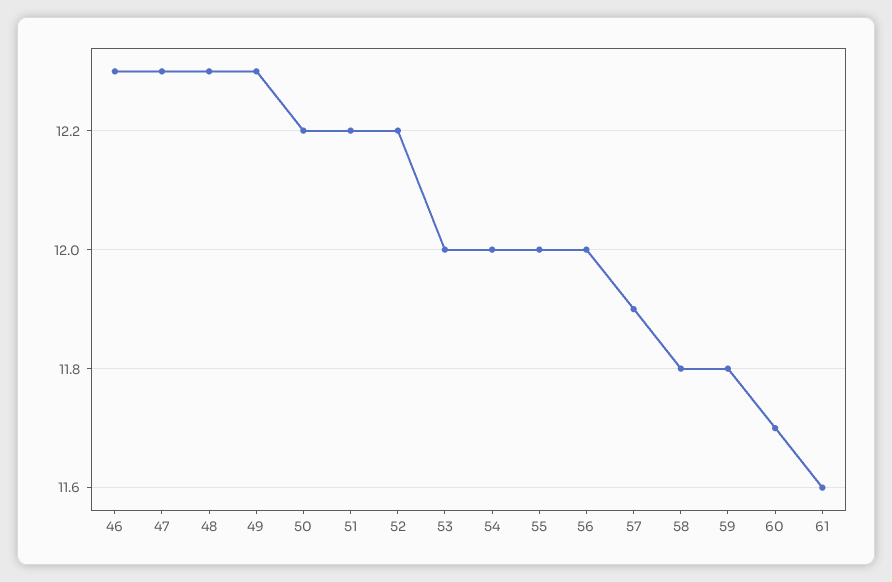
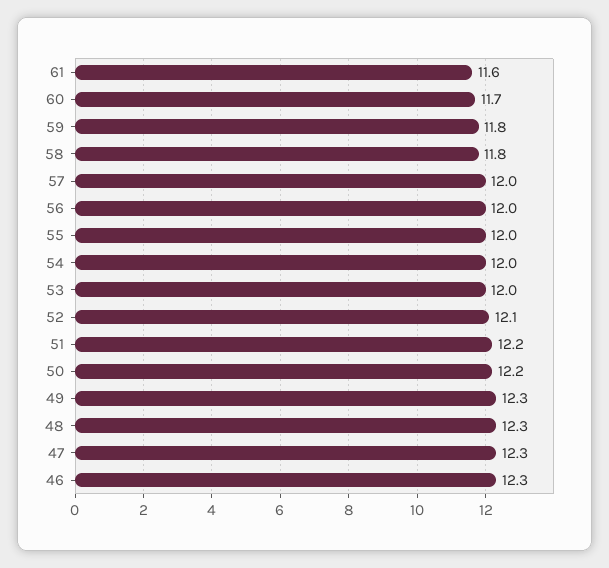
52: 12.2 -> 12.1
57: 11.9 -> 12

